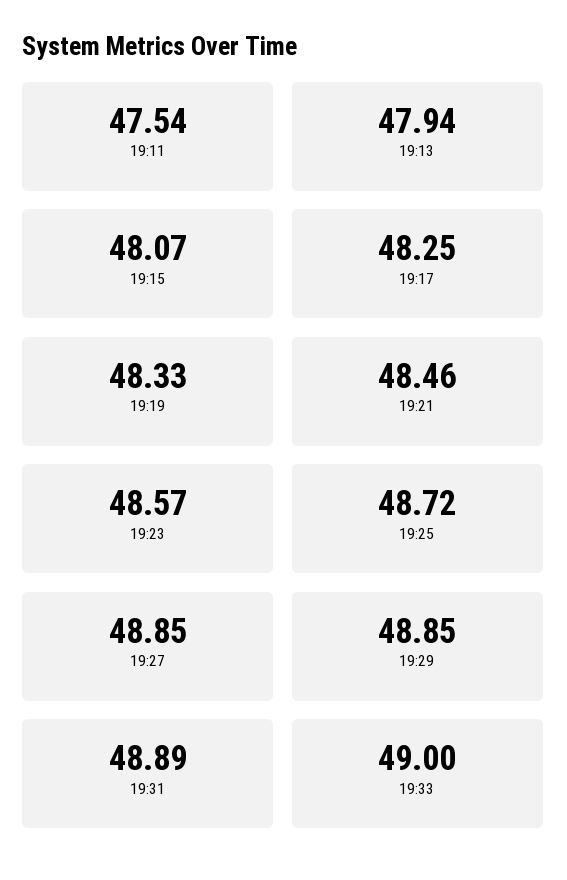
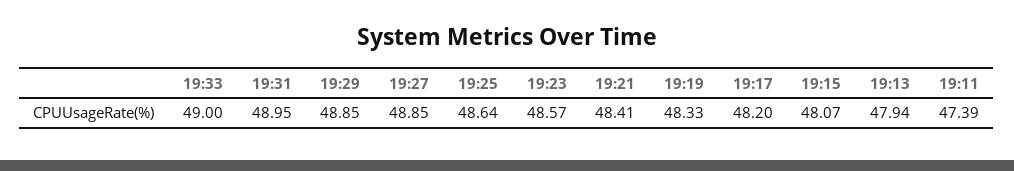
19:11: 47.54 -> 47.39
19:17: 48.25 -> 48.2
19:21: 48.46 -> 48.41
19:25: 48.72 -> 48.64
19:31: 48.89 -> 48.95

